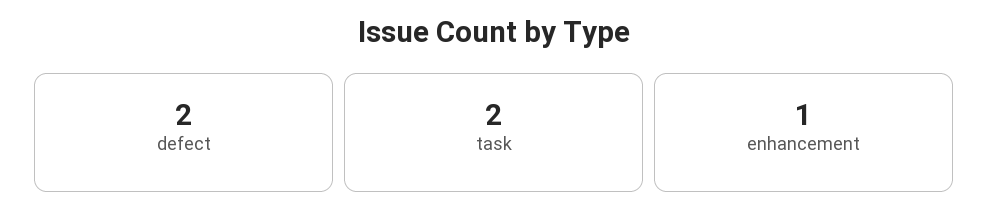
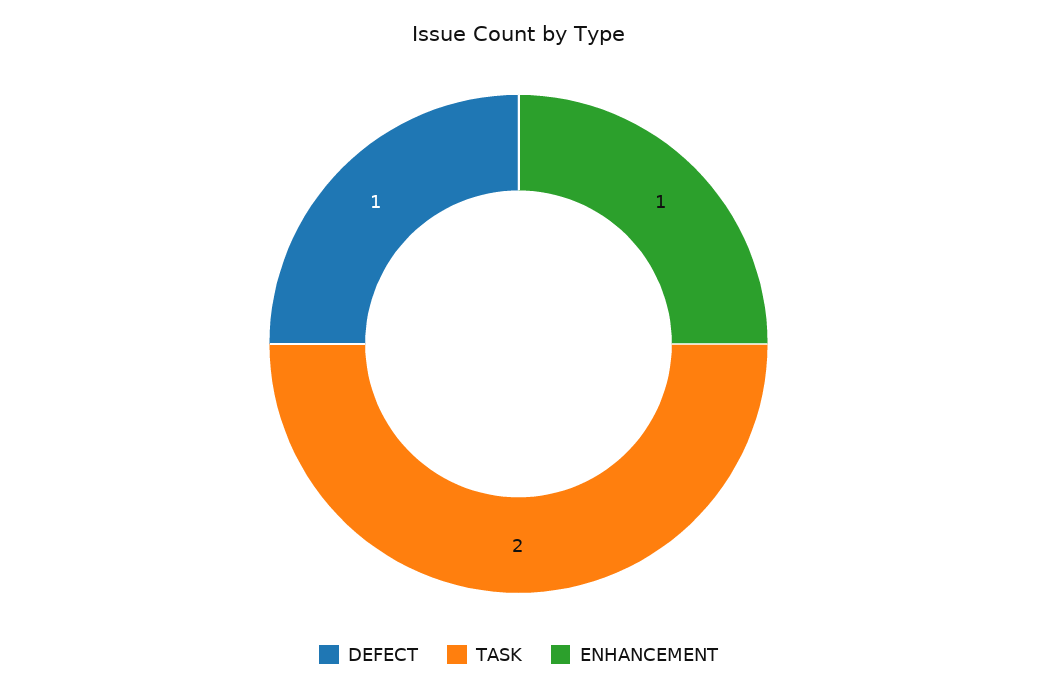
defect: 2 -> 1

